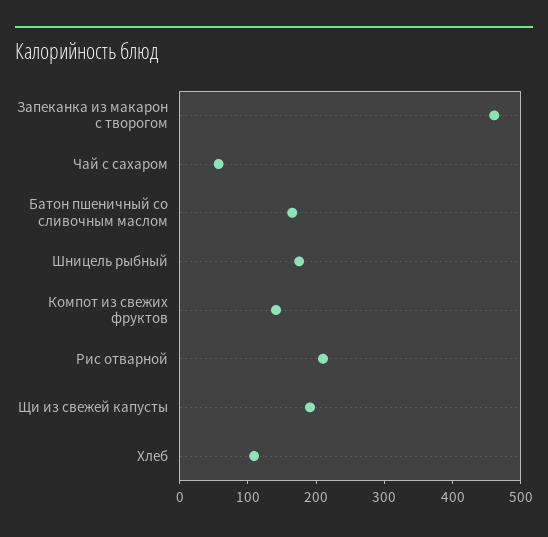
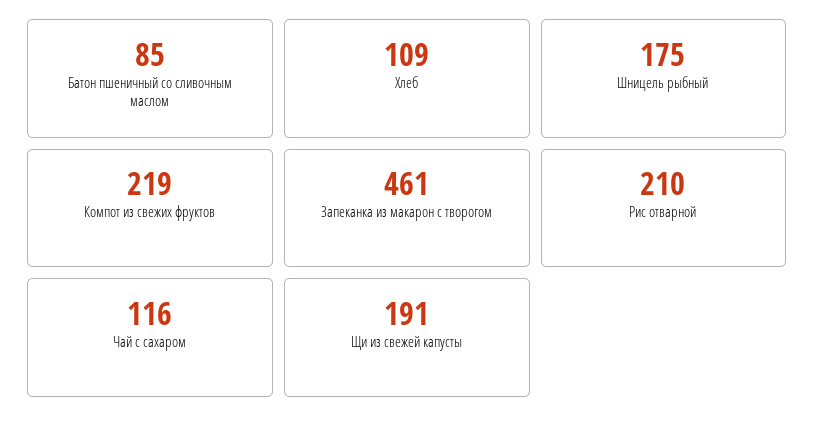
Чай с сахаром: 60 -> 116
Батон пшеничный со сливочным маслом: 160 -> 85
Компот из свежих фруктов: 140 -> 219

